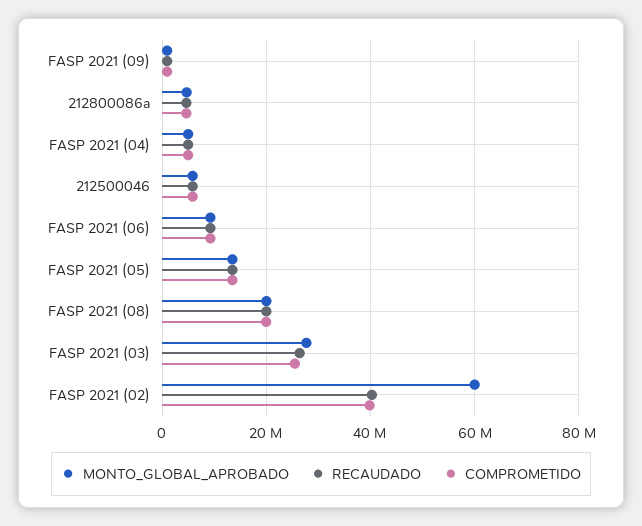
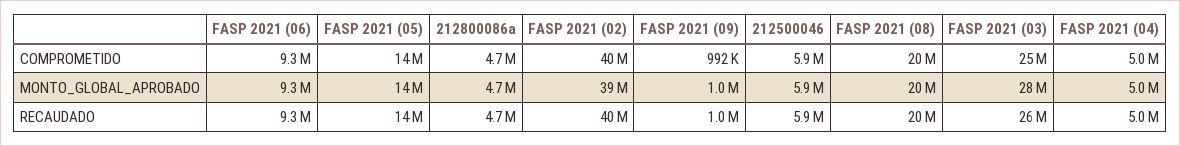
MONTO_GLOBAL_APROBADO, FASP 2021 (02): 60000000 -> 39000000

